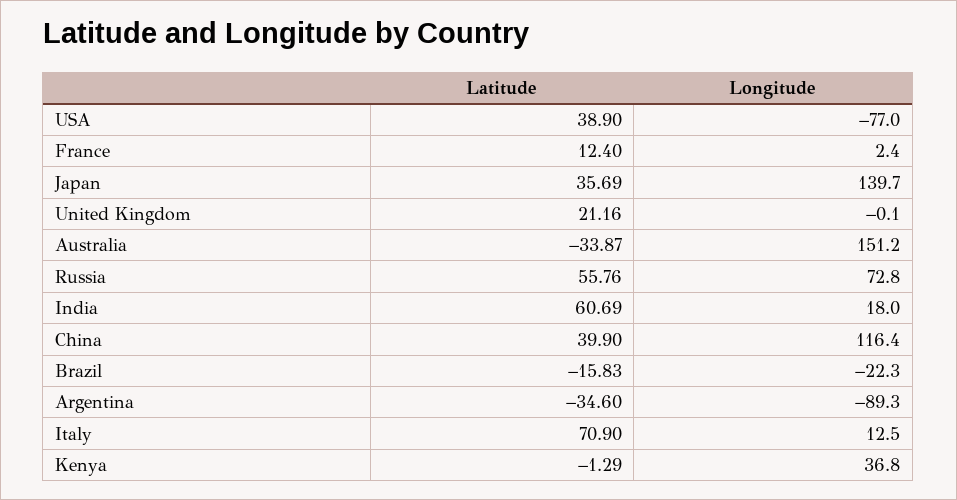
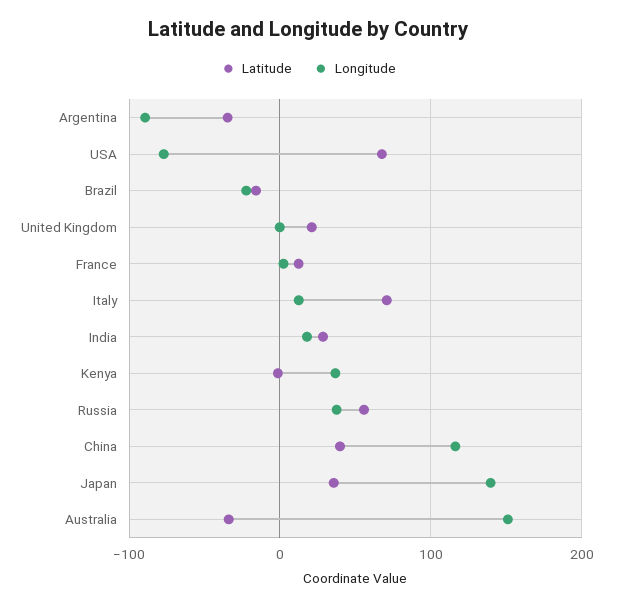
Latitude, USA: 38.9 -> 70
Longitude, Russia: 72.8 -> 40
Latitude, India: 60.69 -> 30

